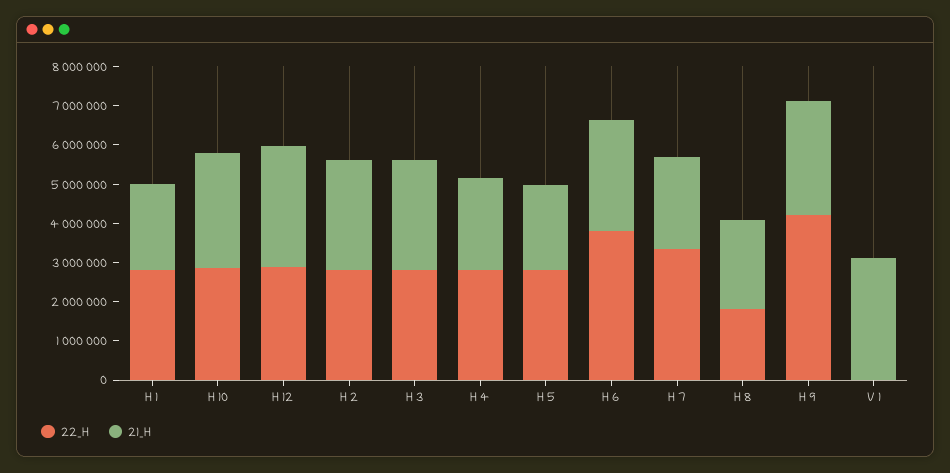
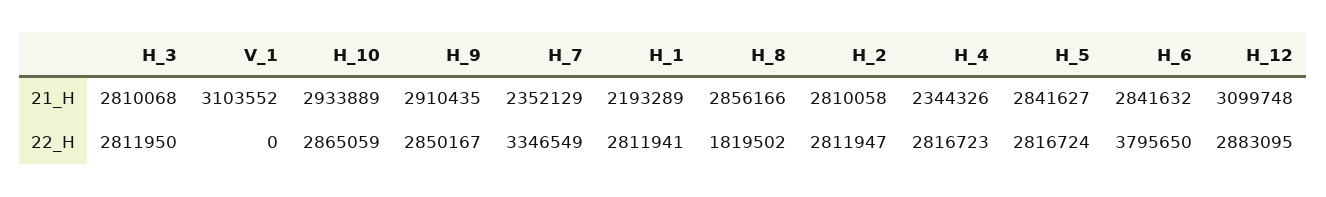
21_H, H 5: 2250000 -> 2841627
21_H, H 8: 2250000 -> 2856166
22_H, H 9: 4250000 -> 2850167

